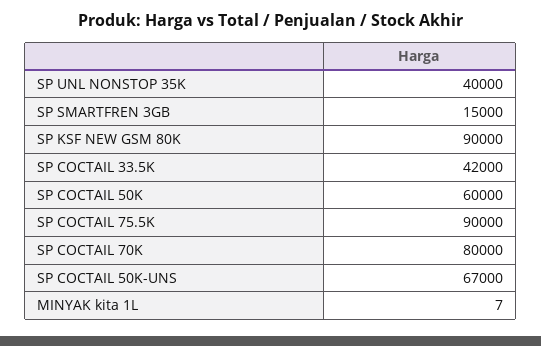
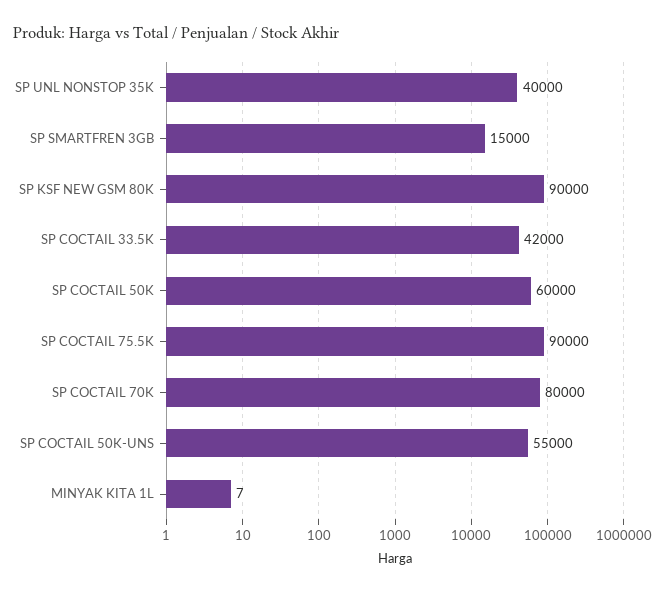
SP COCTAIL 50K-UNS: 67000 -> 55000

